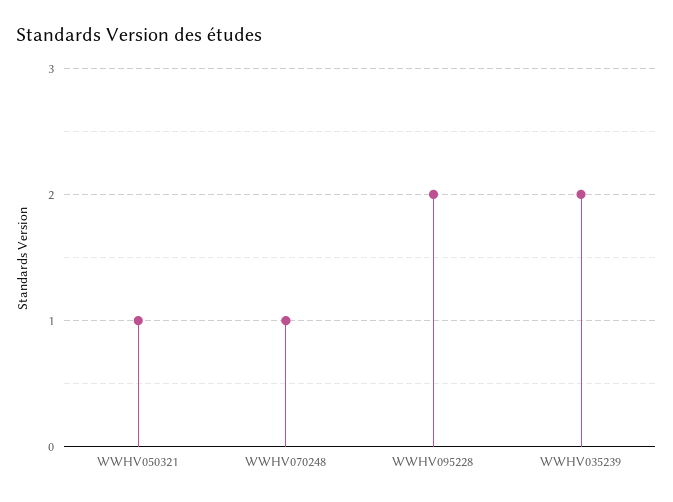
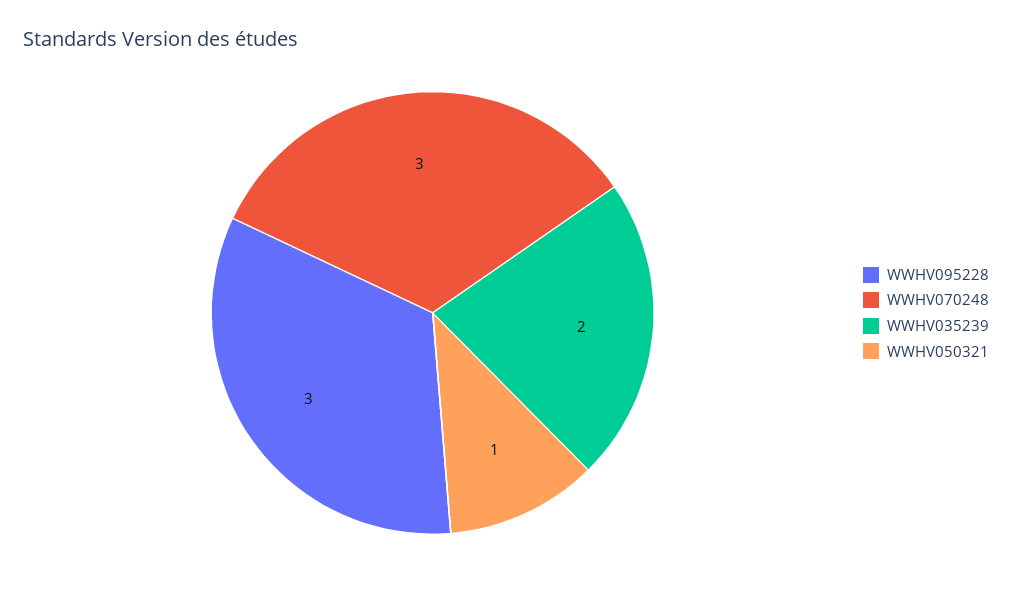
WWHV070248: 1 -> 3
WWHV095228: 2 -> 3

